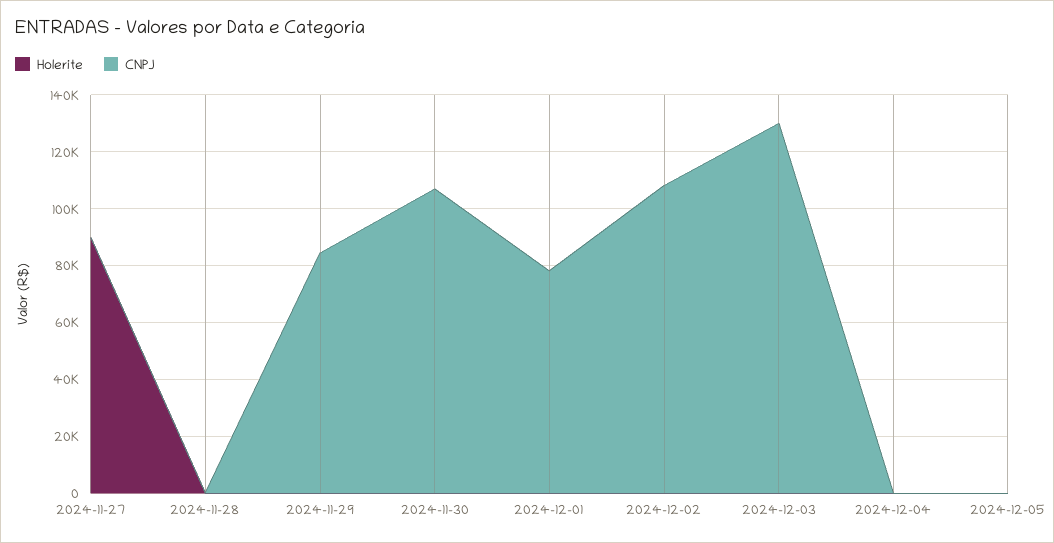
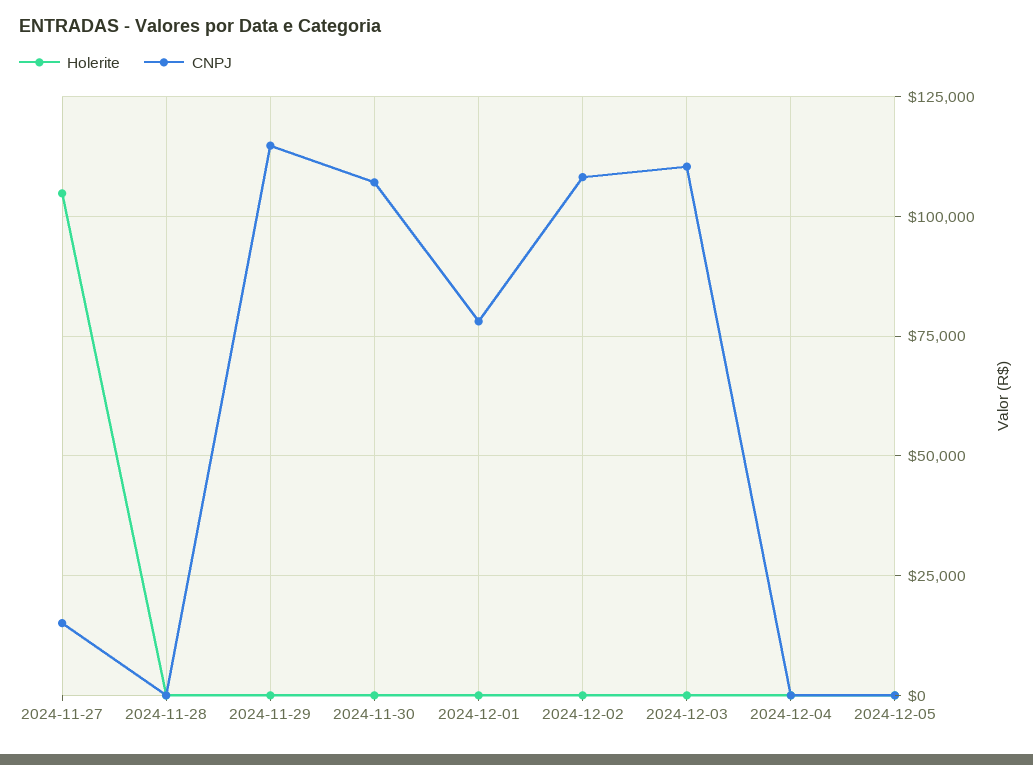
Holerite, 2024-11-27: 90000 -> 105000
CNPJ, 2024-11-27: 0 -> 15000
CNPJ, 2024-11-29: 85000 -> 115000
CNPJ, 2024-12-03: 130000 -> 110000

